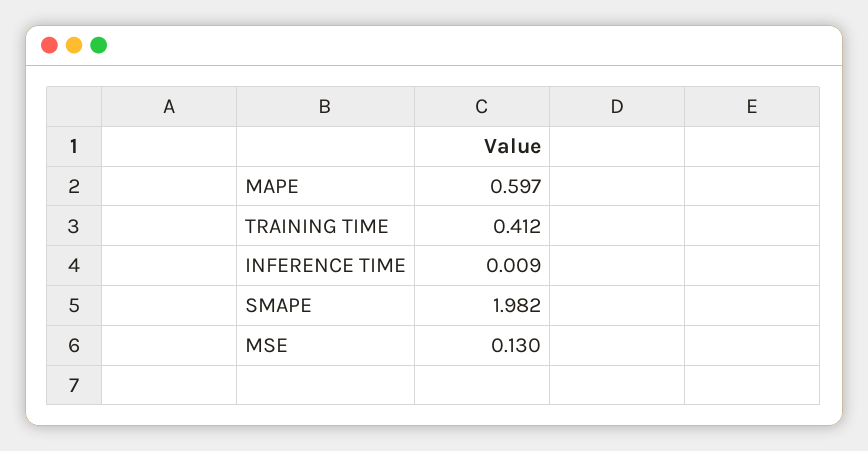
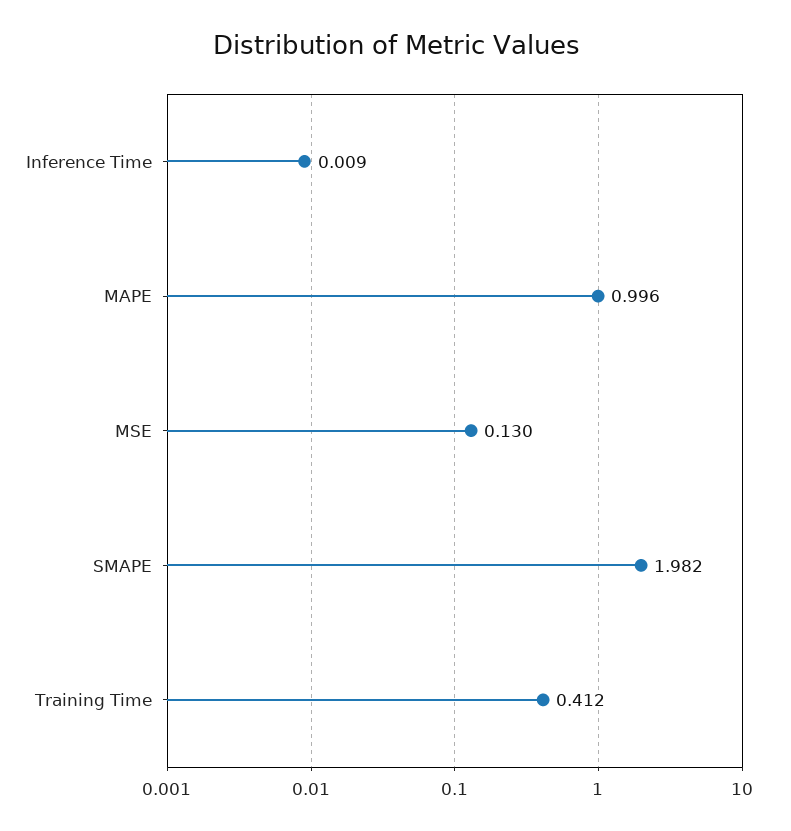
MAPE: 0.597 -> 0.996

